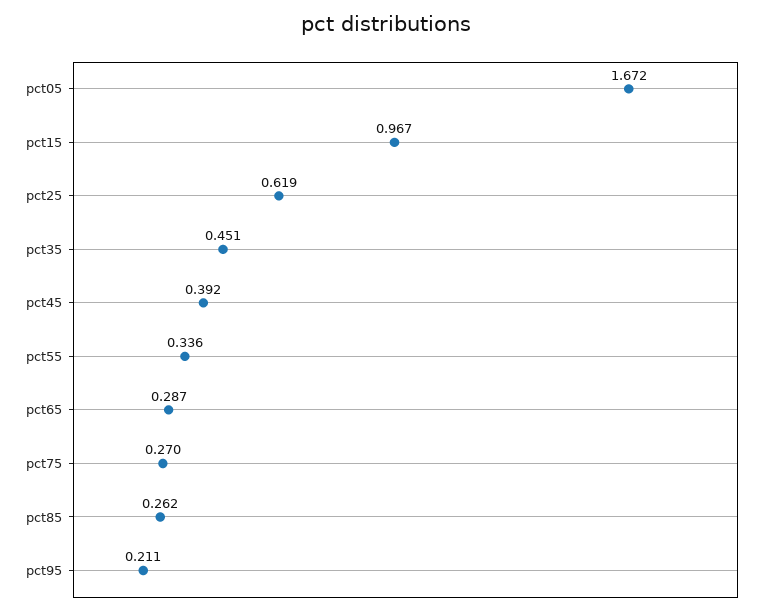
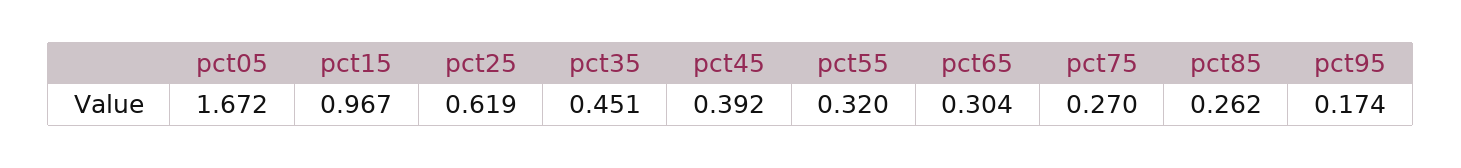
pct55: 0.336 -> 0.32
pct65: 0.287 -> 0.304
pct95: 0.211 -> 0.174

